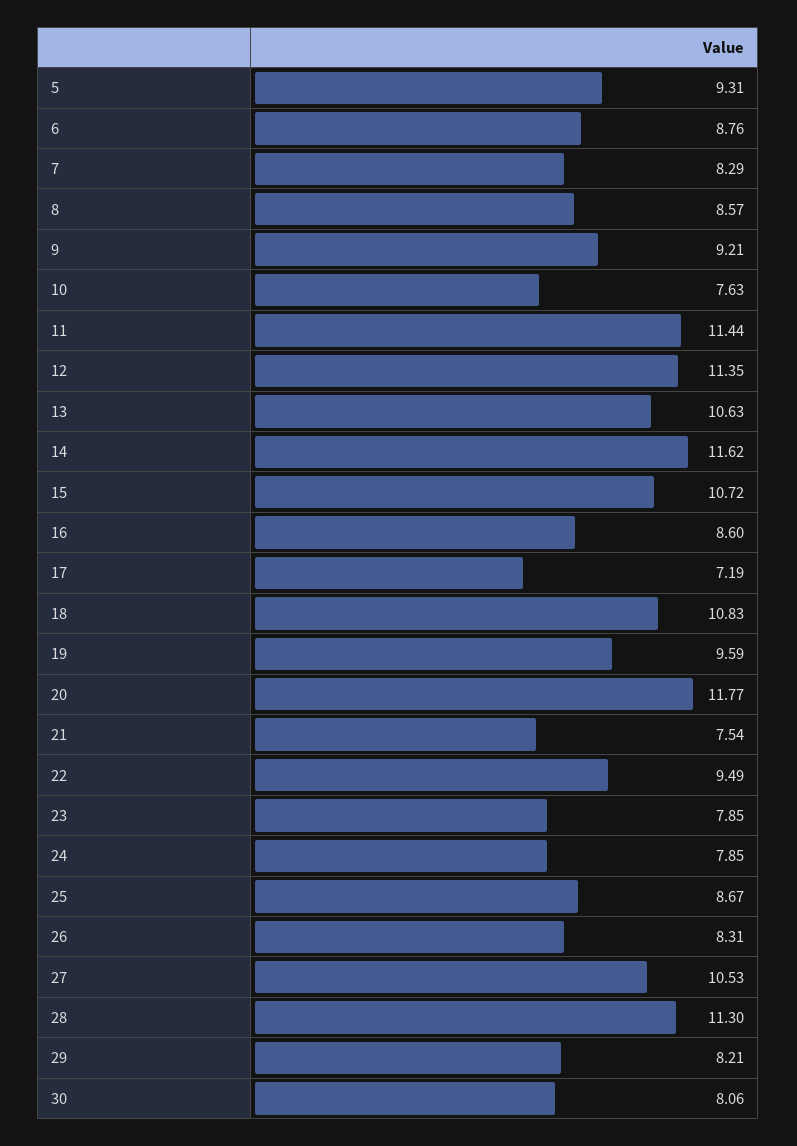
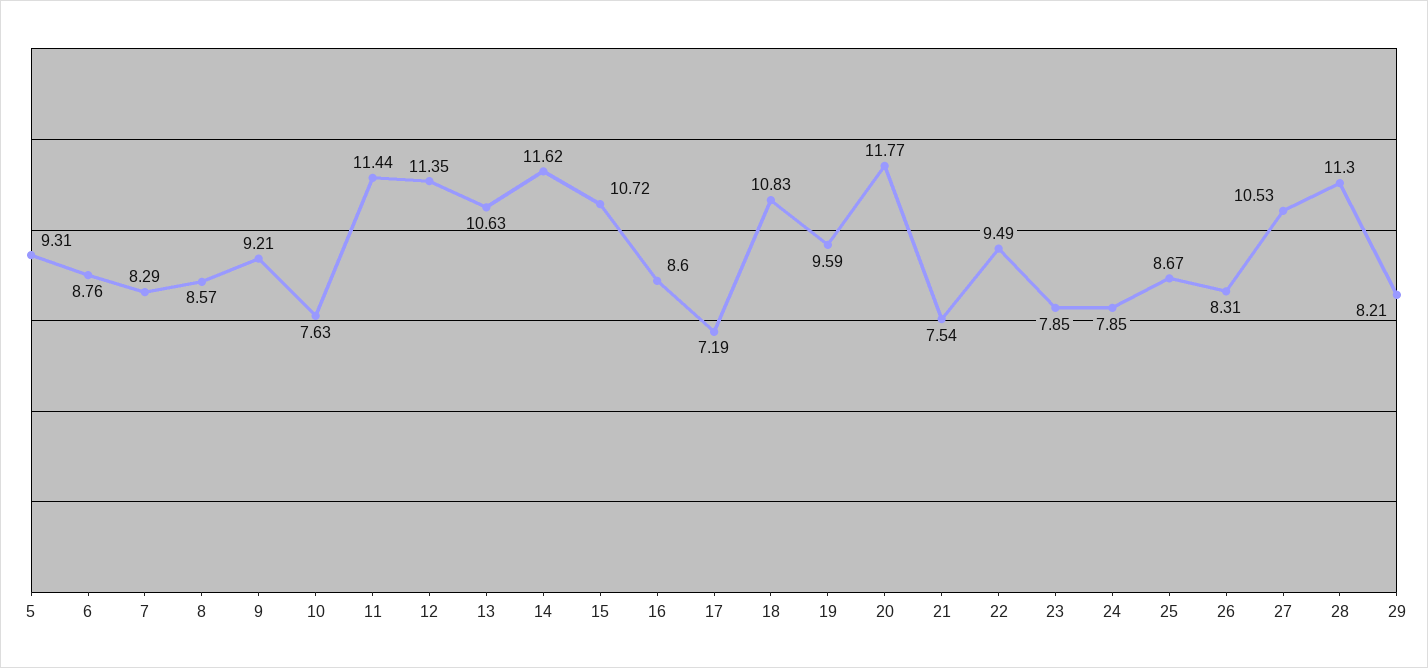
30: 8.06 -> none

